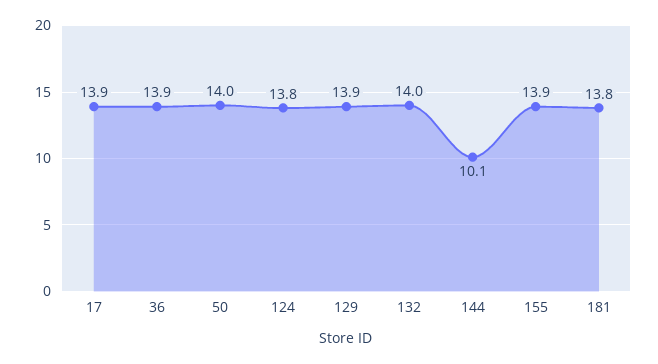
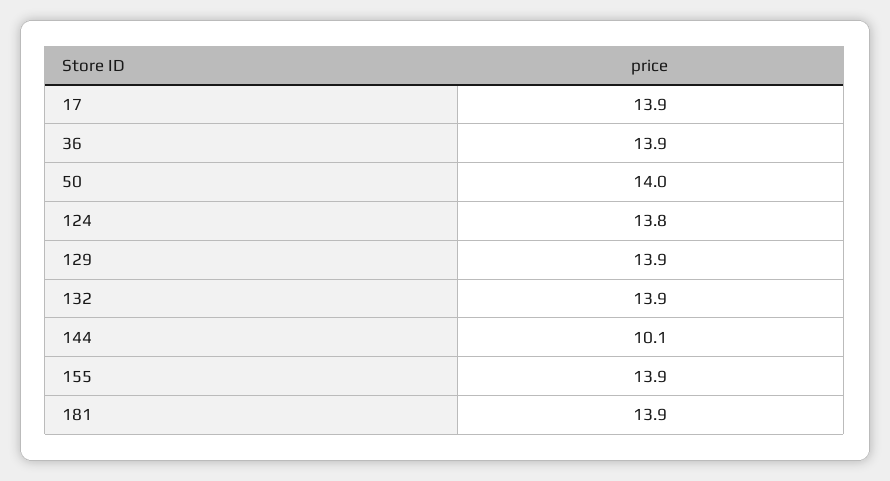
132: 14 -> 13.9
181: 13.8 -> 13.9

